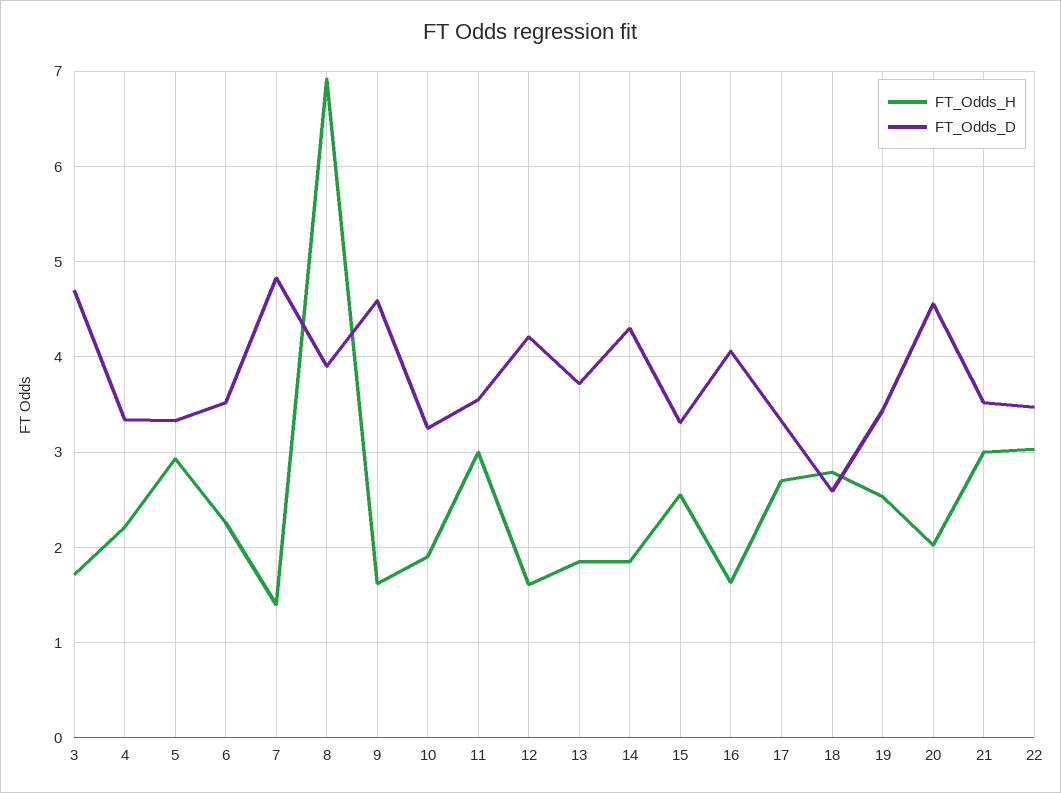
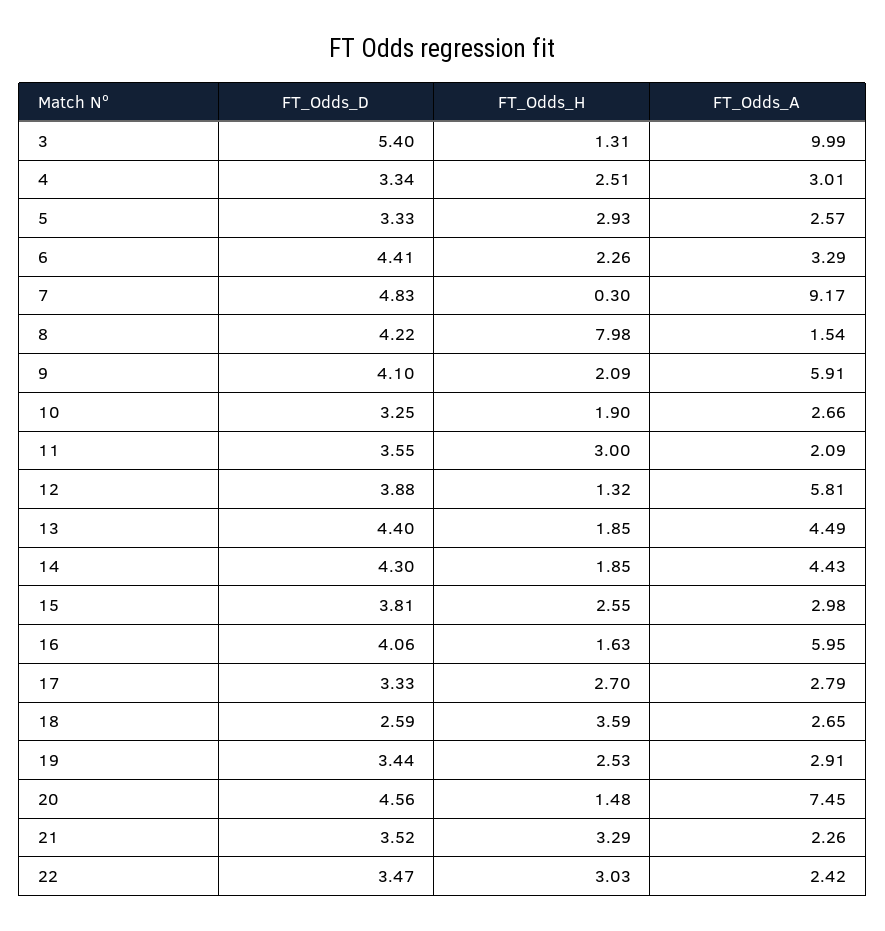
FT_Odds_H, 3: 1.7 -> 1.31
FT_Odds_D, 3: 4.7 -> 5.4
FT_Odds_H, 4: 2.2 -> 2.51
FT_Odds_D, 6: 3.5 -> 4.41
FT_Odds_H, 7: 1.4 -> 0.3
FT_Odds_H, 8: 6.9 -> 7.98
FT_Odds_D, 8: 3.9 -> 4.22
FT_Odds_H, 9: 1.6 -> 2.09
FT_Odds_D, 9: 4.6 -> 4.1
FT_Odds_H, 12: 1.6 -> 1.32
FT_Odds_D, 12: 4.2 -> 3.88
FT_Odds_D, 13: 3.7 -> 4.4
FT_Odds_D, 15: 3.3 -> 3.81
FT_Odds_H, 18: 2.8 -> 3.59
FT_Odds_H, 20: 2 -> 1.48
FT_Odds_H, 21: 3 -> 3.29
FT_Odds_A, 3: none -> 9.99
FT_Odds_A, 4: none -> 3.01
FT_Odds_A, 5: none -> 2.57
FT_Odds_A, 6: none -> 3.29
FT_Odds_A, 7: none -> 9.17
FT_Odds_A, 8: none -> 1.54
FT_Odds_A, 9: none -> 5.91
FT_Odds_A, 10: none -> 2.66
FT_Odds_A, 11: none -> 2.09
FT_Odds_A, 12: none -> 5.81
FT_Odds_A, 13: none -> 4.49
FT_Odds_A, 14: none -> 4.43
FT_Odds_A, 15: none -> 2.98
FT_Odds_A, 16: none -> 5.95
FT_Odds_A, 17: none -> 2.79
FT_Odds_A, 18: none -> 2.65
FT_Odds_A, 19: none -> 2.91
FT_Odds_A, 20: none -> 7.45
FT_Odds_A, 21: none -> 2.26
FT_Odds_A, 22: none -> 2.42

